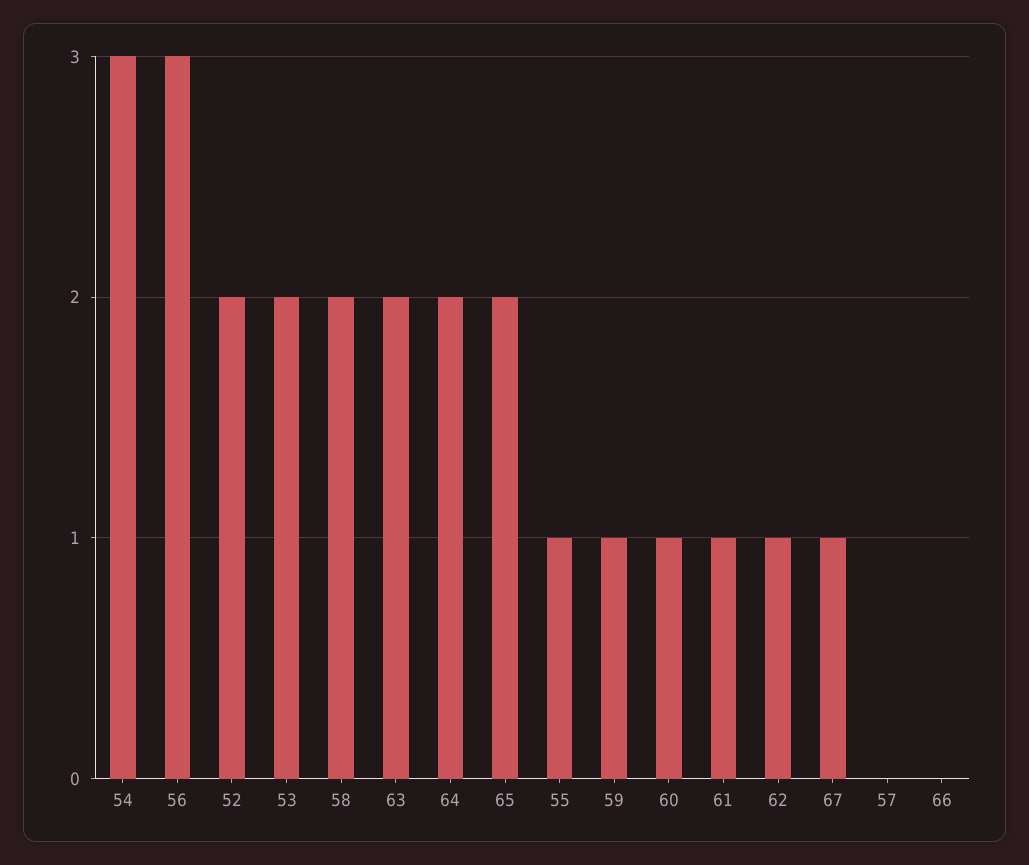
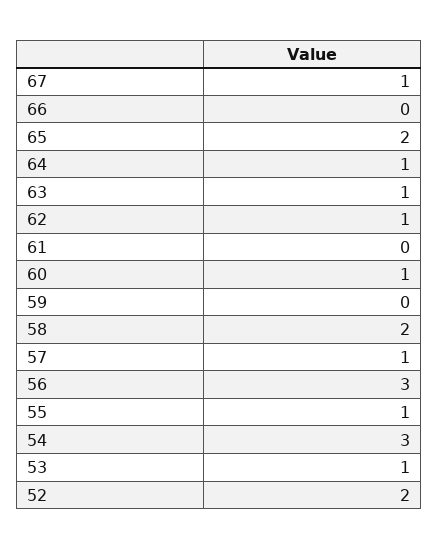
53: 2 -> 1
63: 2 -> 1
64: 2 -> 1
59: 1 -> 0
61: 1 -> 0
57: 0 -> 1

